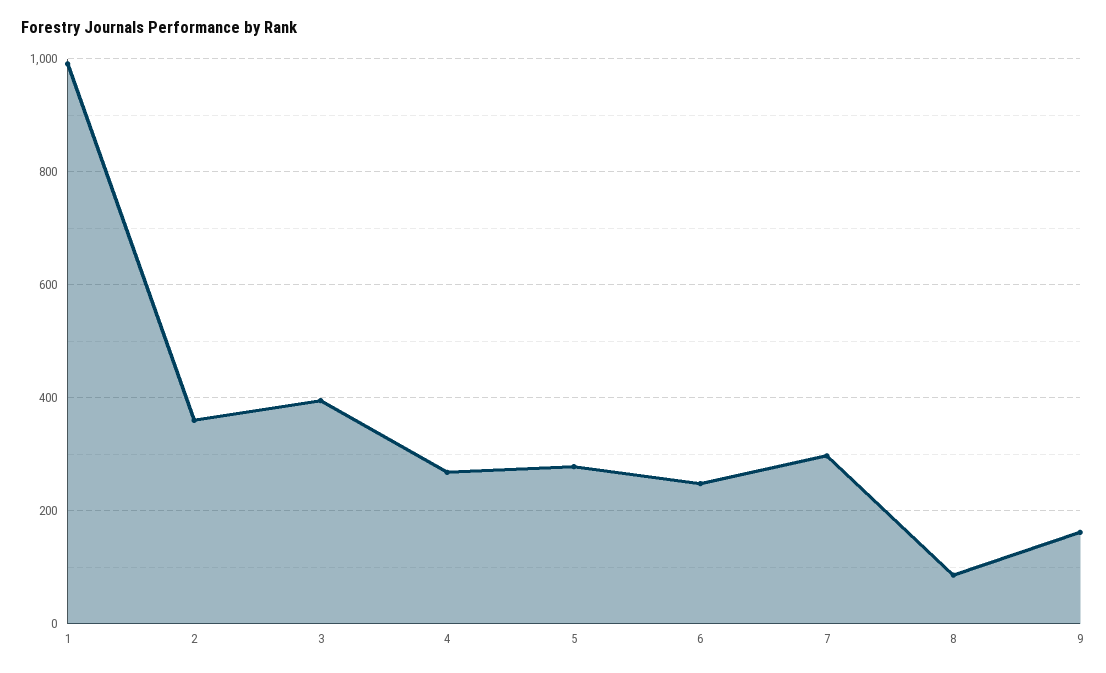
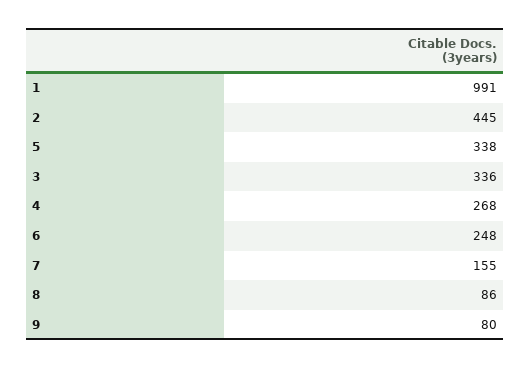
2: 360 -> 445
3: 400 -> 336
5: 280 -> 338
7: 300 -> 155
9: 160 -> 80

